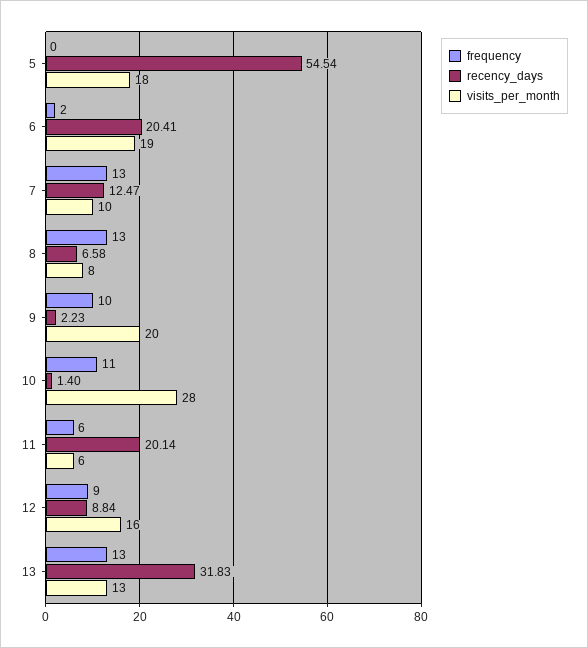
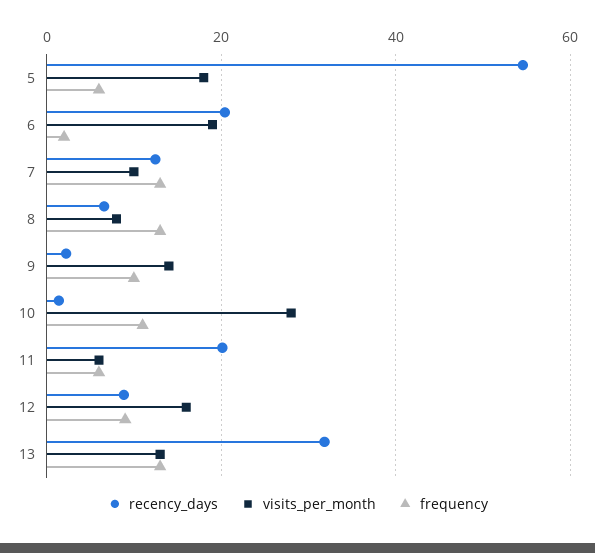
frequency, 5: 0 -> 6
visits_per_month, 9: 20 -> 14

